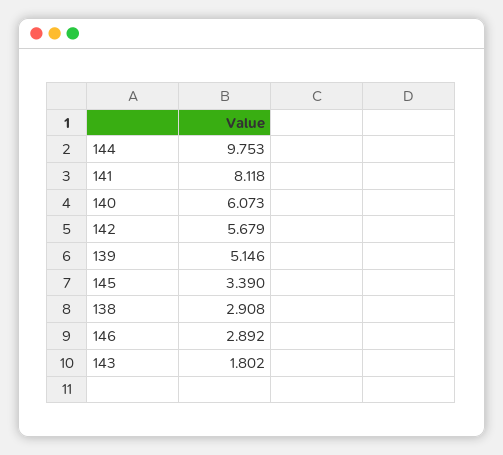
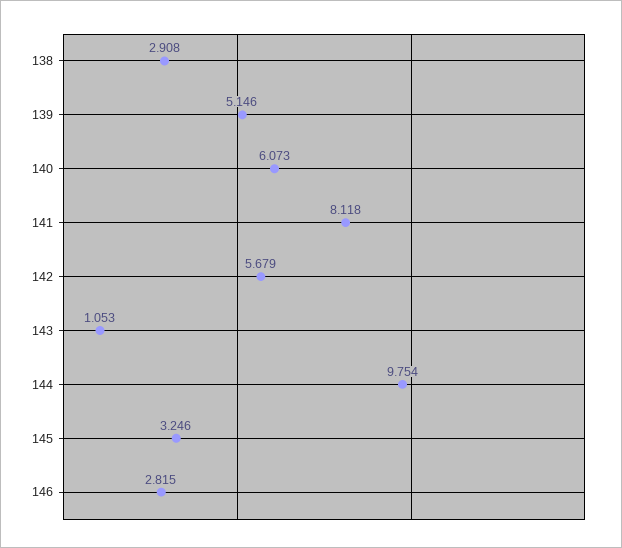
144: 9.753 -> 9.754
145: 3.39 -> 3.246
146: 2.892 -> 2.815
143: 1.802 -> 1.053

